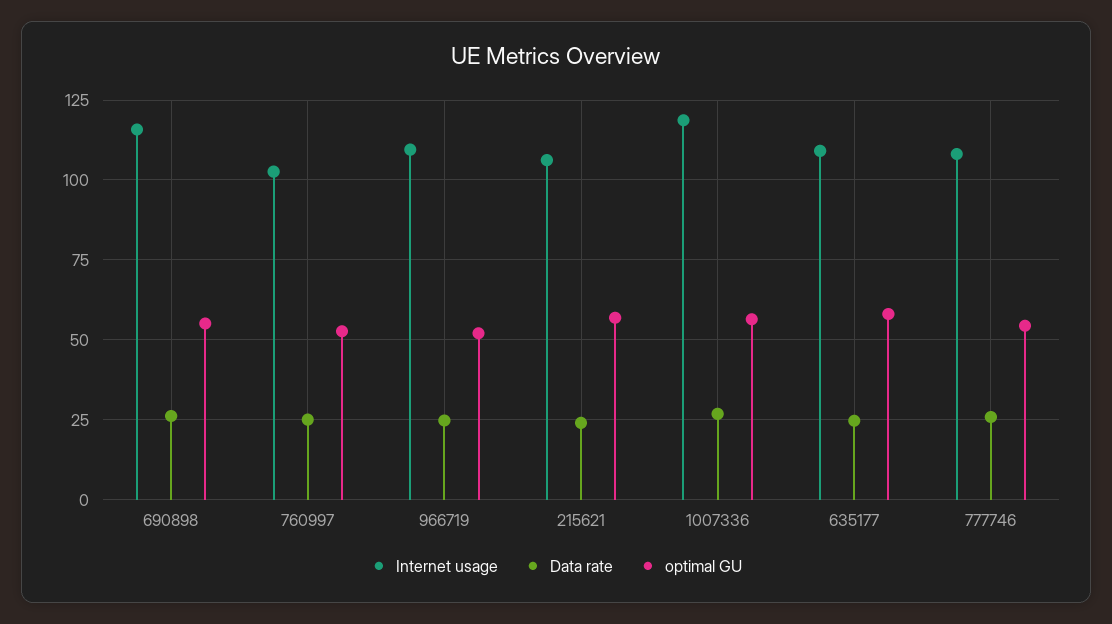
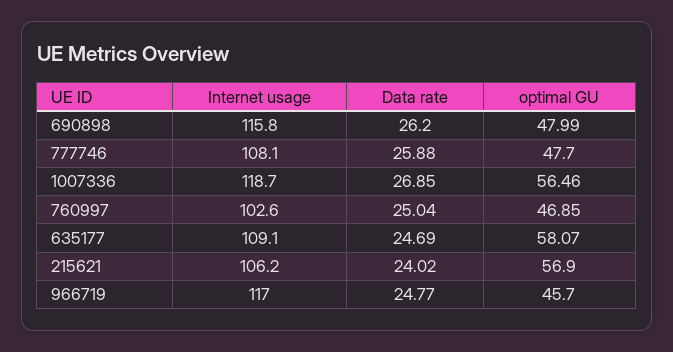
optimal GU, 690898: 55 -> 47.99
optimal GU, 760997: 52.5 -> 46.85
Internet usage, 966719: 110 -> 117
optimal GU, 966719: 52.5 -> 45.7
optimal GU, 777746: 55 -> 47.7

